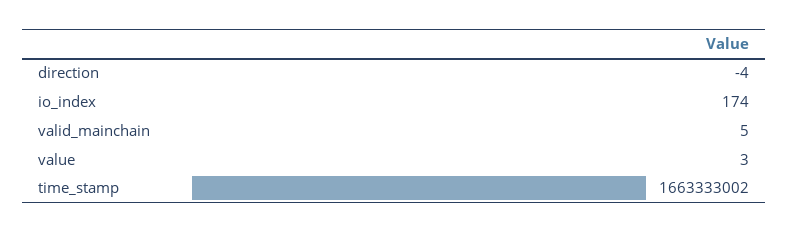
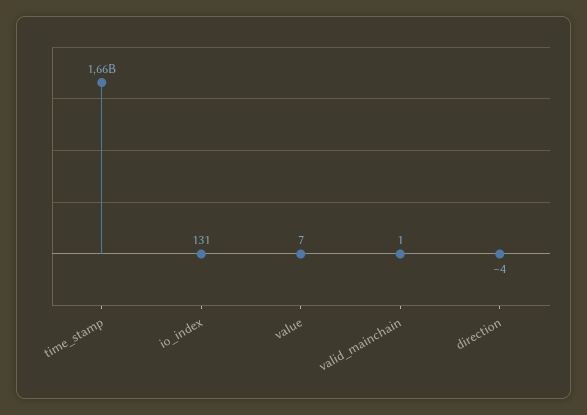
io_index: 174 -> 131
valid_mainchain: 5 -> 1
value: 3 -> 7

